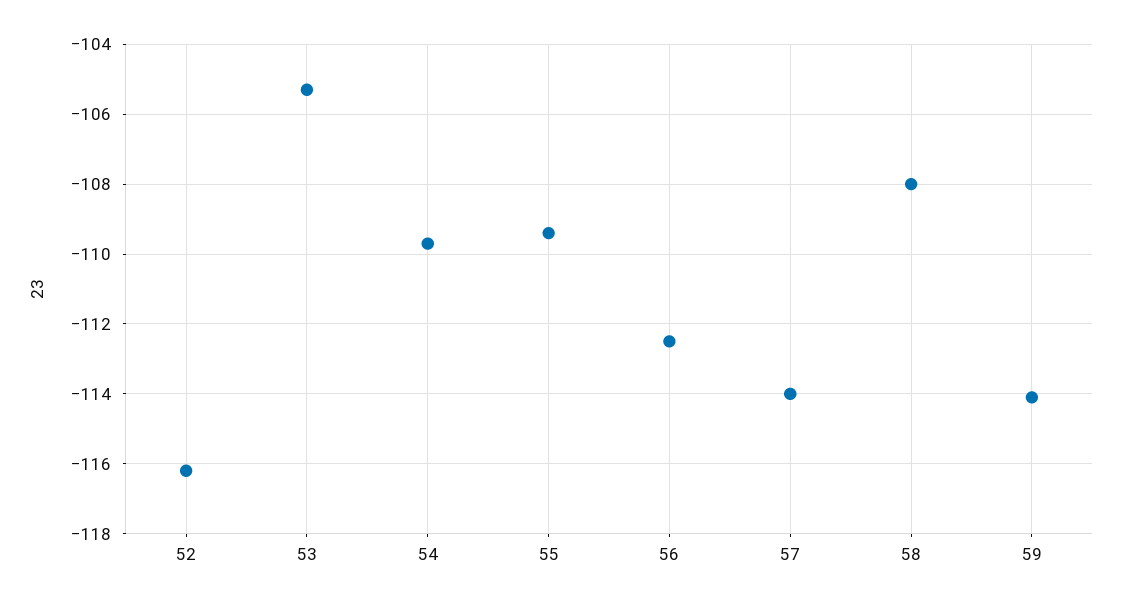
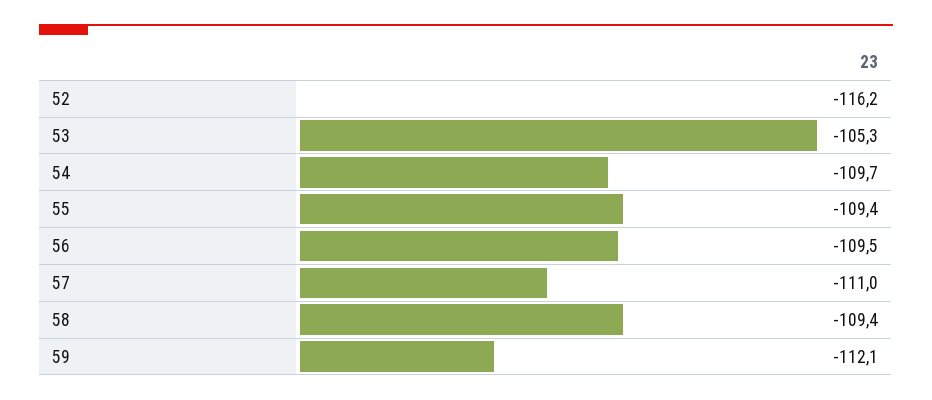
56: -112.5 -> -109.5
57: -114 -> -111
58: -108 -> -109.4
59: -114 -> -112.1

